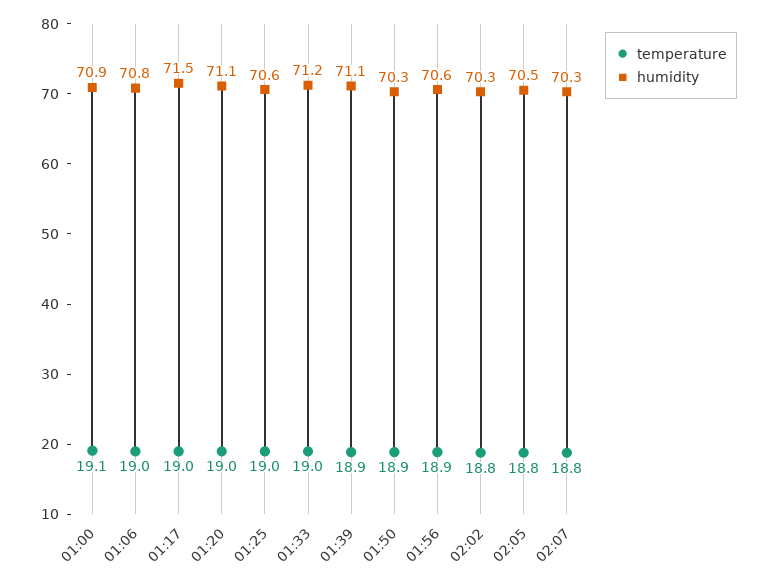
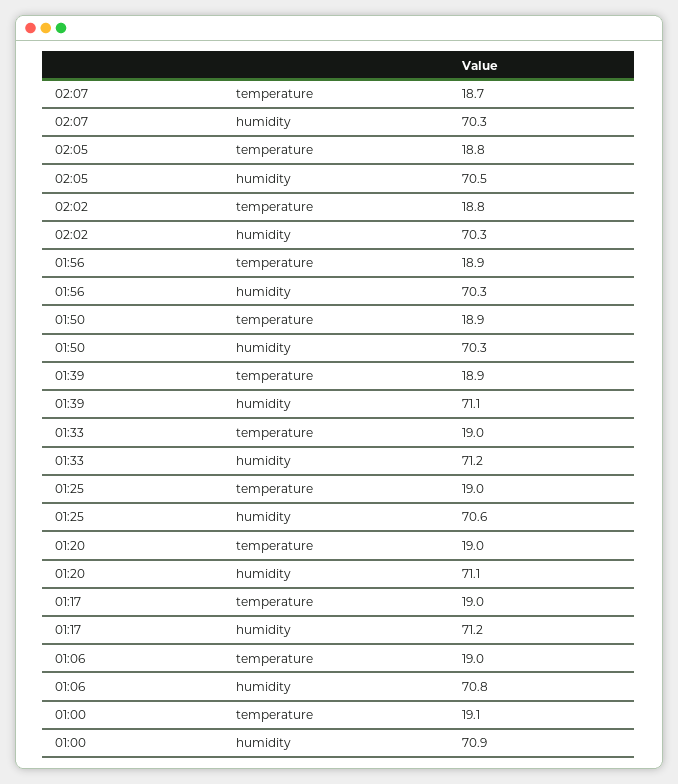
humidity, 01:17: 71.5 -> 71.2
humidity, 01:56: 70.6 -> 70.3
temperature, 02:07: 18.8 -> 18.7

